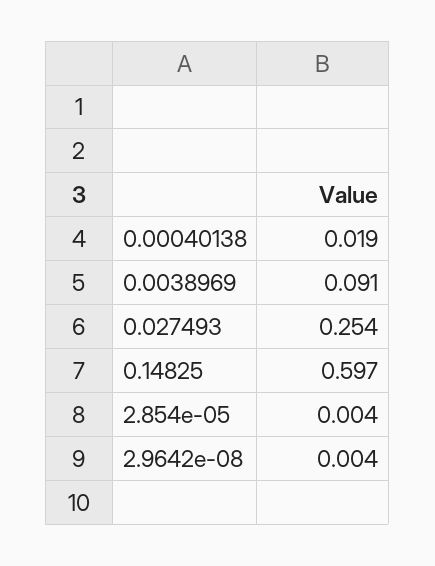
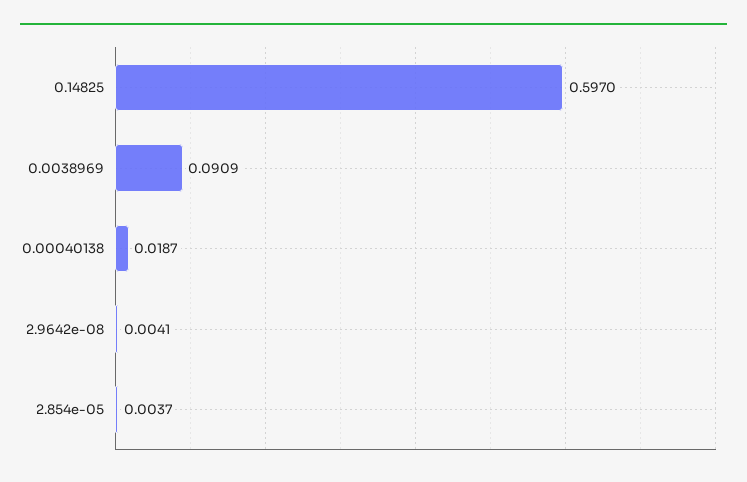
0.027493: 0.254 -> none

